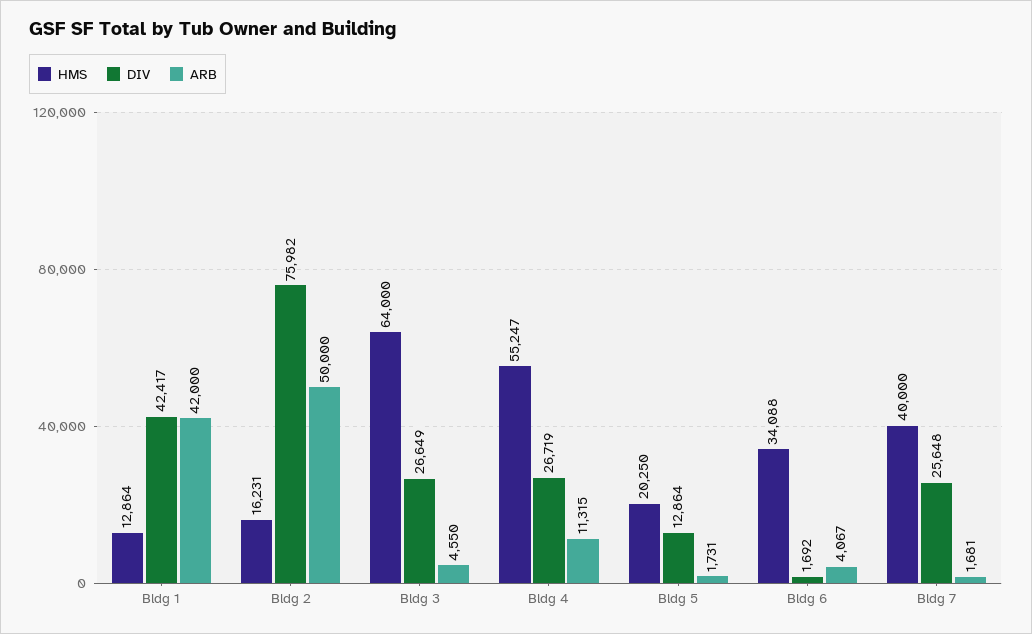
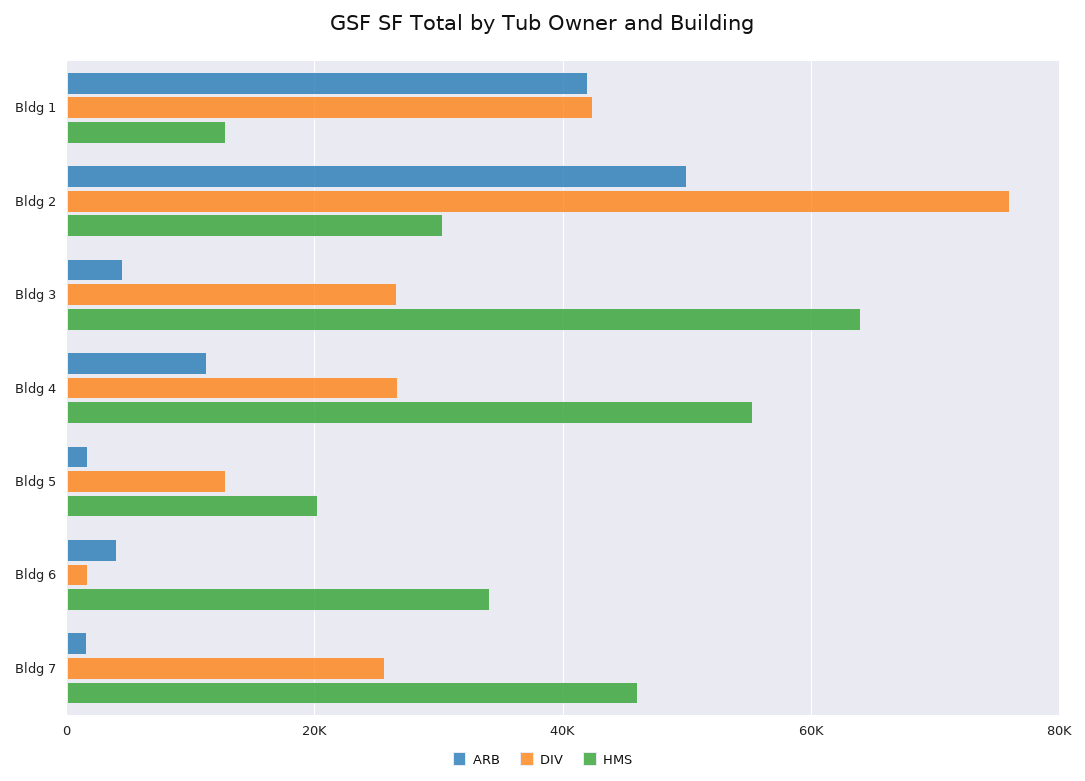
HMS, Bldg 2: 16231 -> 30000
HMS, Bldg 7: 40000 -> 46000

